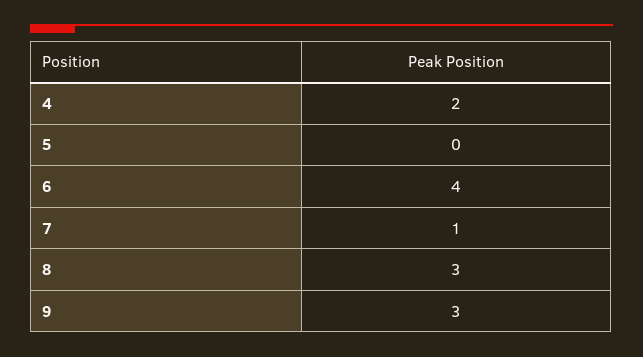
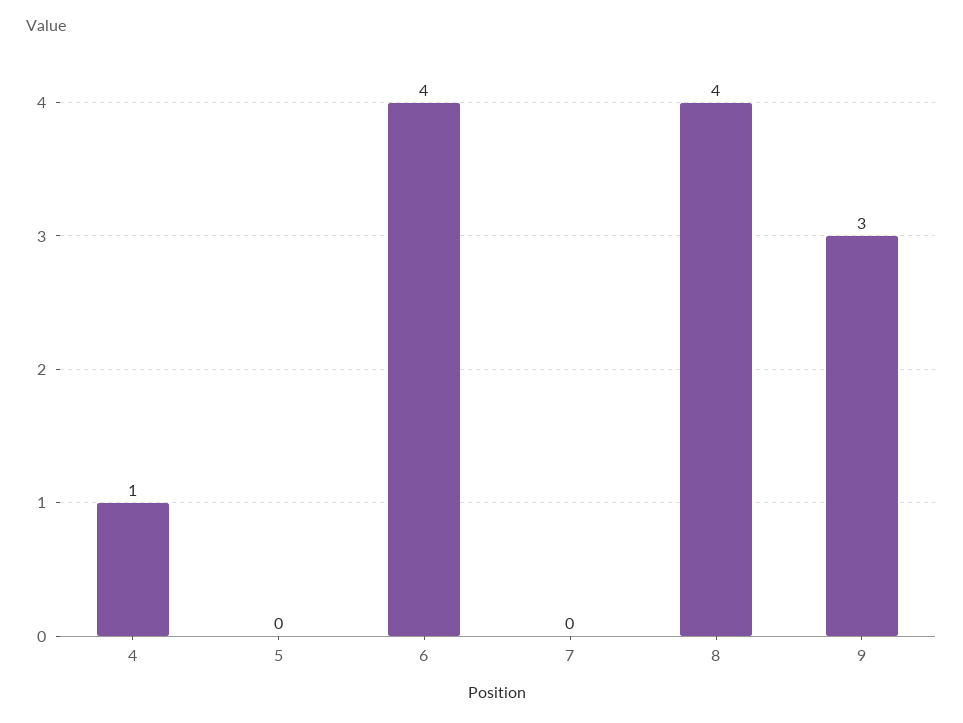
4: 2 -> 1
7: 1 -> 0
8: 3 -> 4

